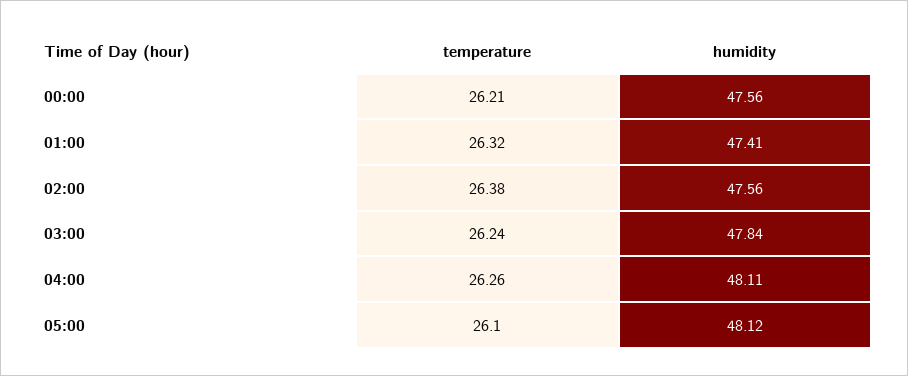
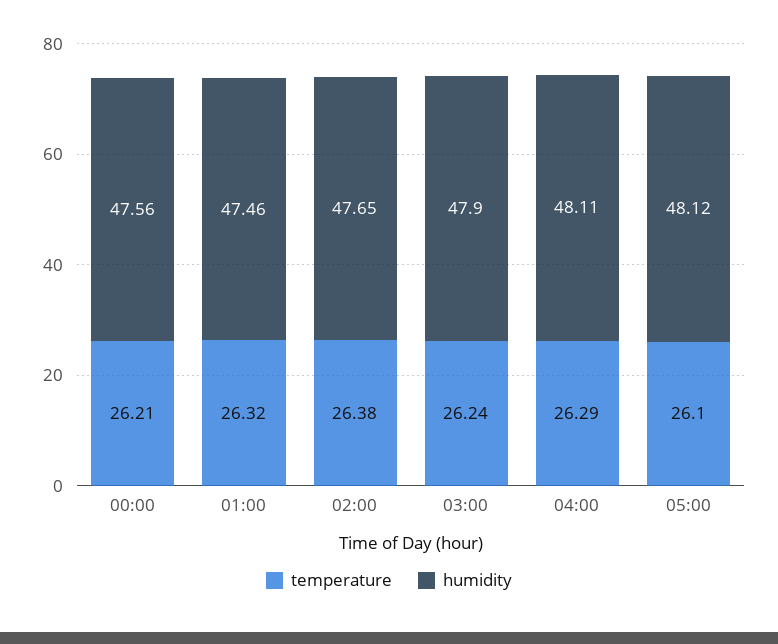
humidity, 01:00: 47.41 -> 47.46
humidity, 02:00: 47.56 -> 47.65
humidity, 03:00: 47.84 -> 47.9
temperature, 04:00: 26.26 -> 26.29

